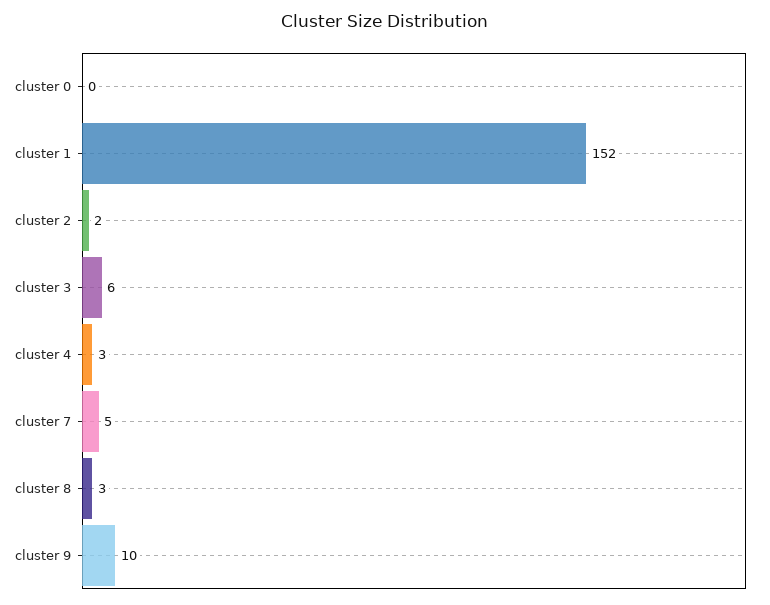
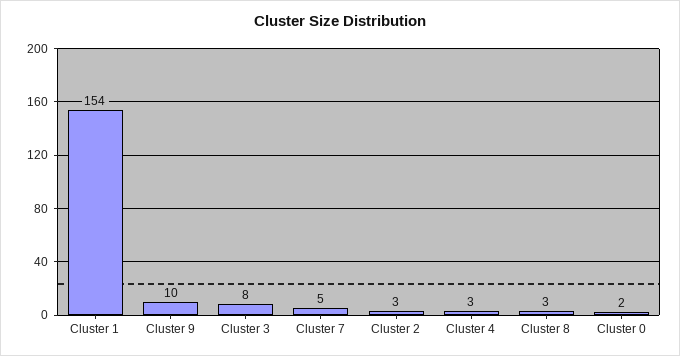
cluster 0: 0 -> 2
cluster 1: 152 -> 154
cluster 2: 2 -> 3
cluster 3: 6 -> 8

